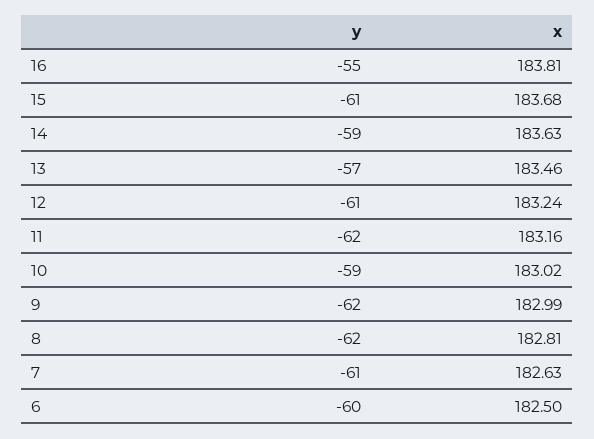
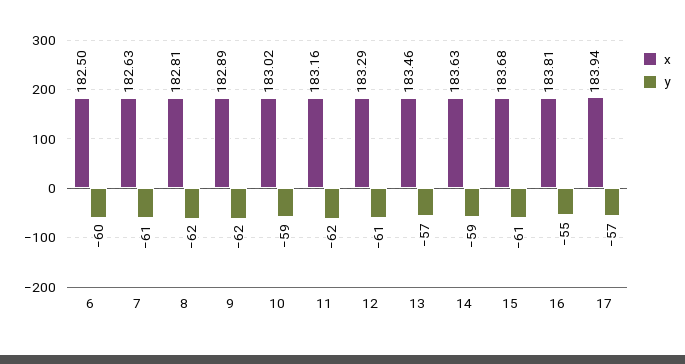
x, 12: 183.24 -> 183.29
x, 9: 182.99 -> 182.89
x, 17: none -> 183.94
y, 17: none -> -57

